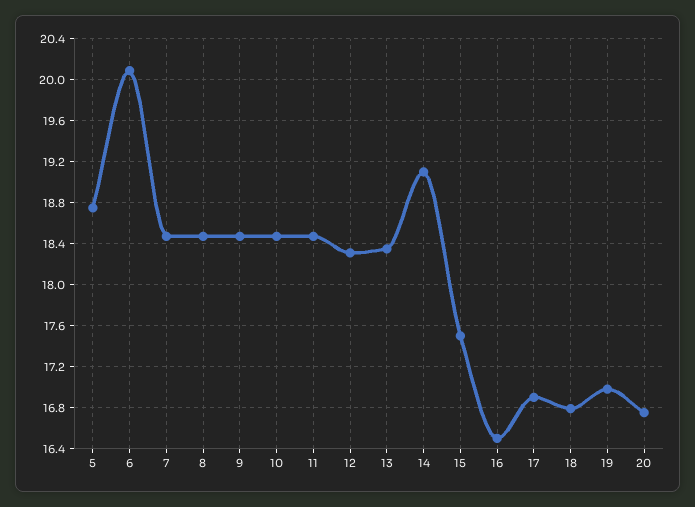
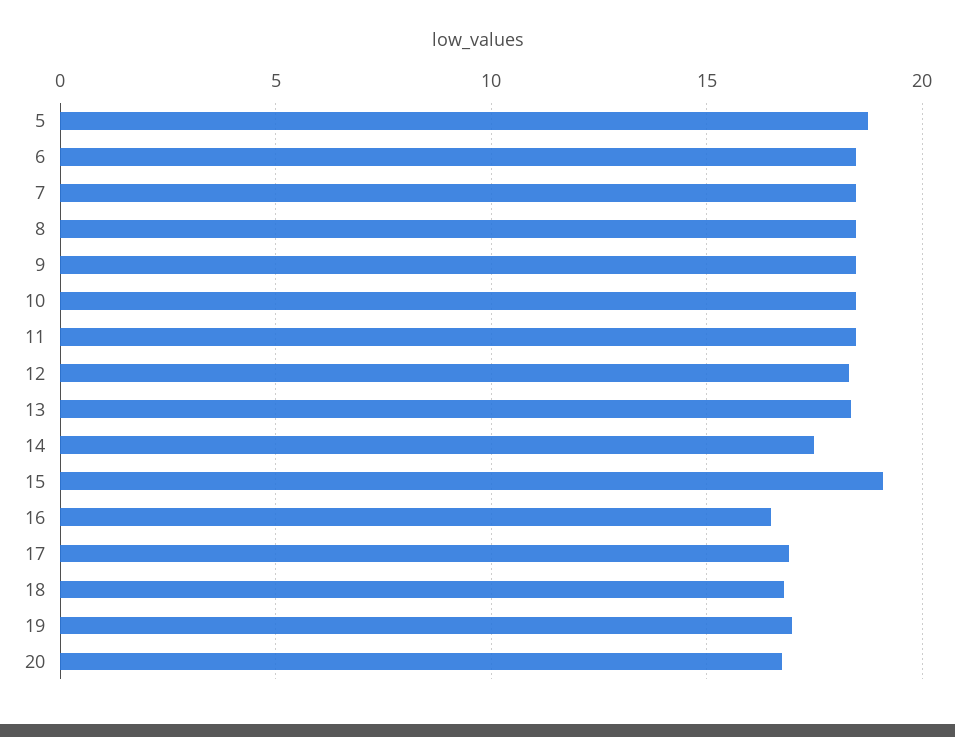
6: 20.1 -> 18.5
14: 19.1 -> 17.5
15: 17.5 -> 19

